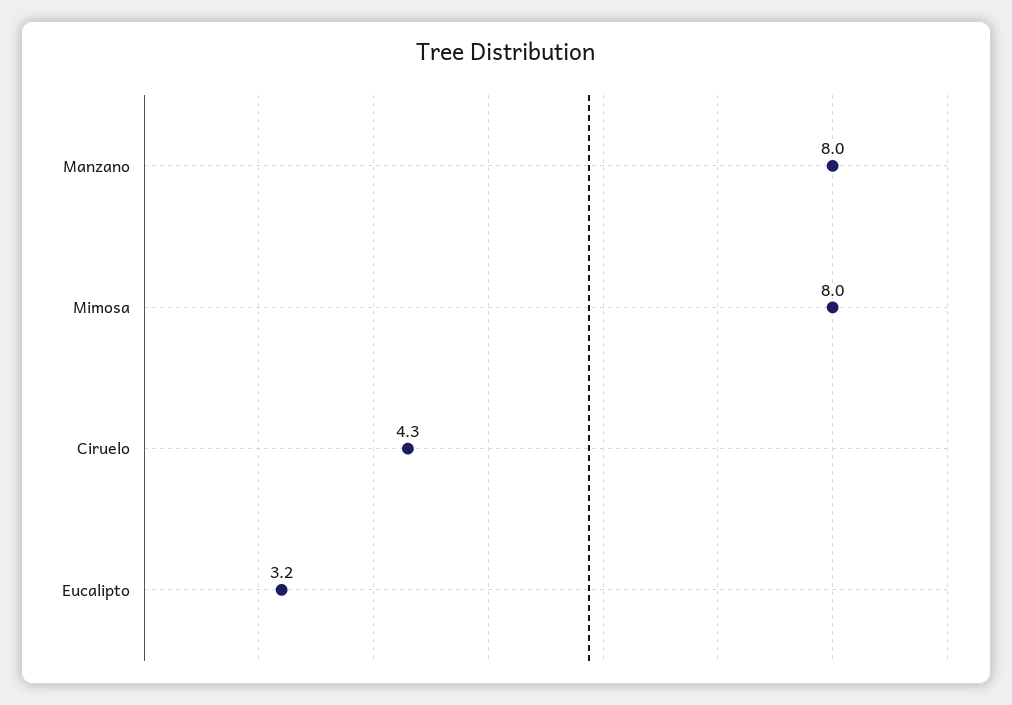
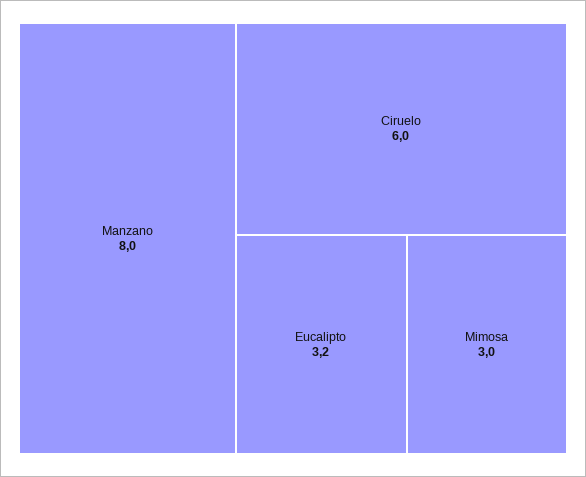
Mimosa: 8 -> 3
Ciruelo: 4.3 -> 6

